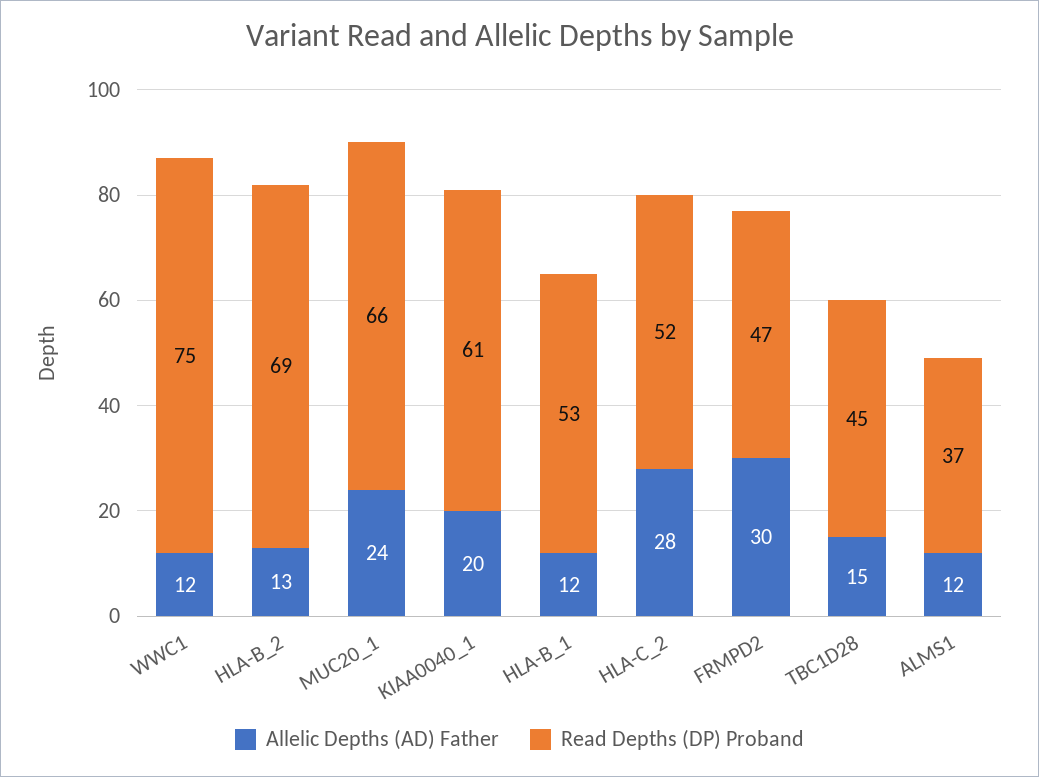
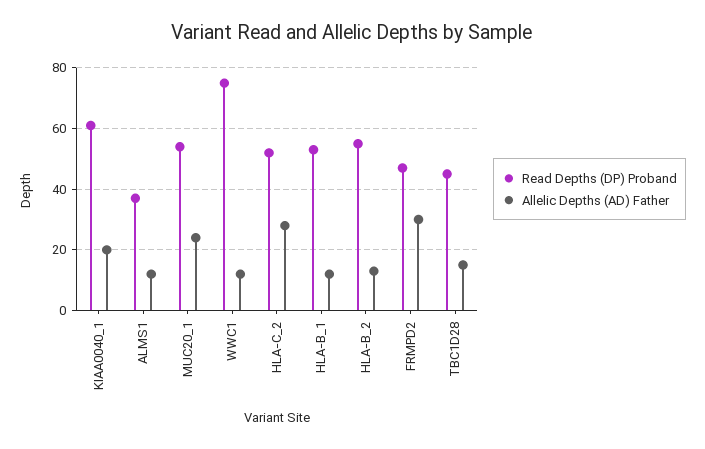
Read Depths (DP) Proband, HLA-B_2: 69 -> 55
Read Depths (DP) Proband, MUC20_1: 66 -> 55

